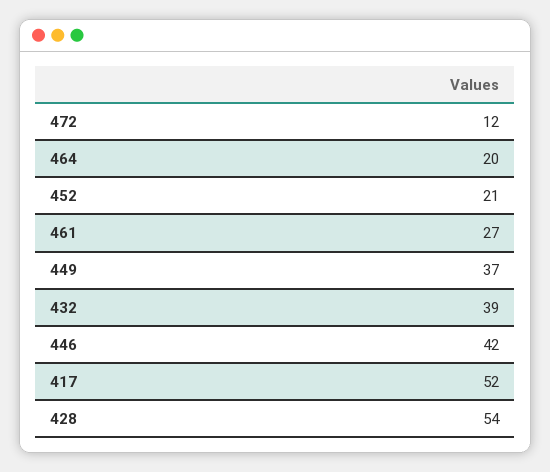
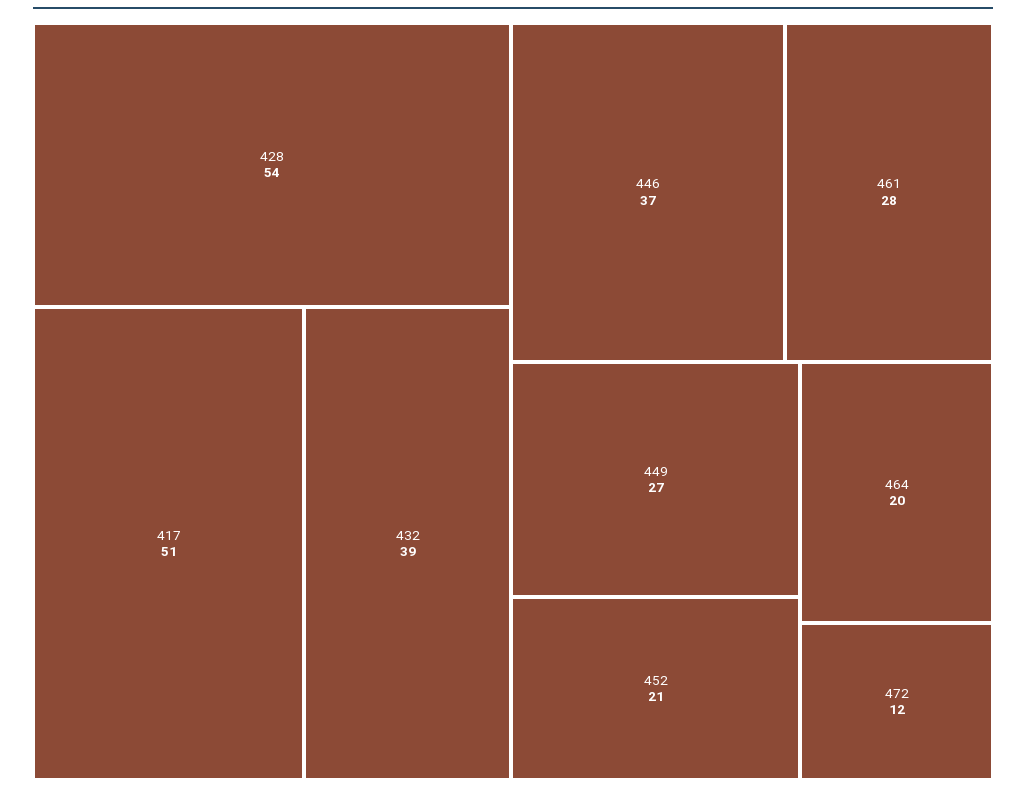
461: 27 -> 28
449: 37 -> 27
446: 42 -> 37
417: 52 -> 51

